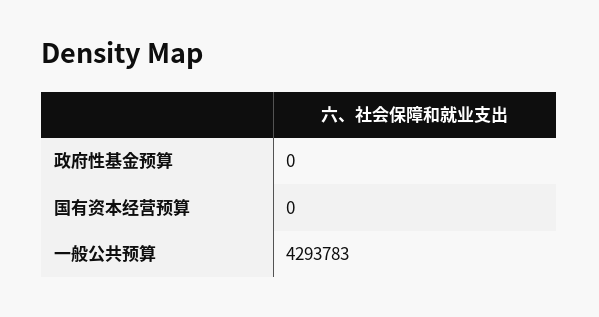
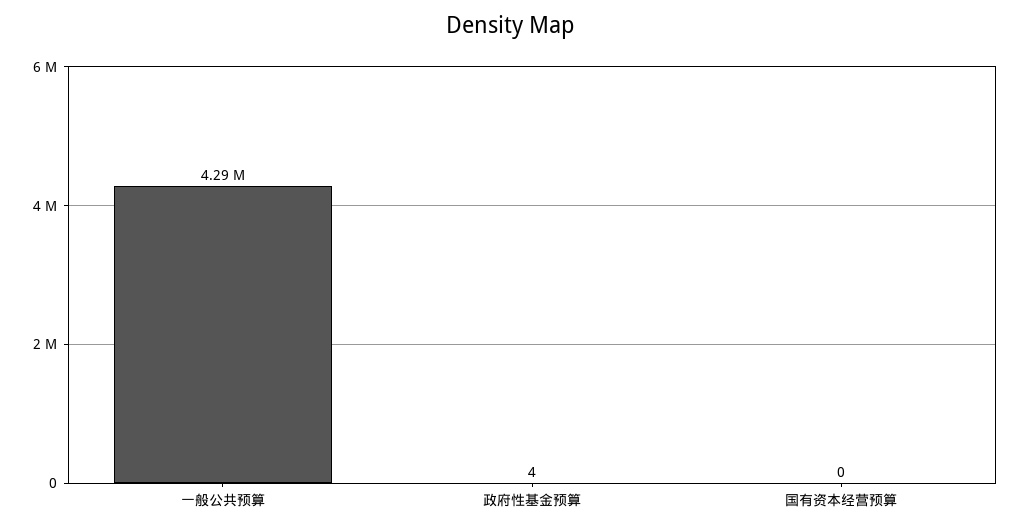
政府性基金预算: 0 -> 4

